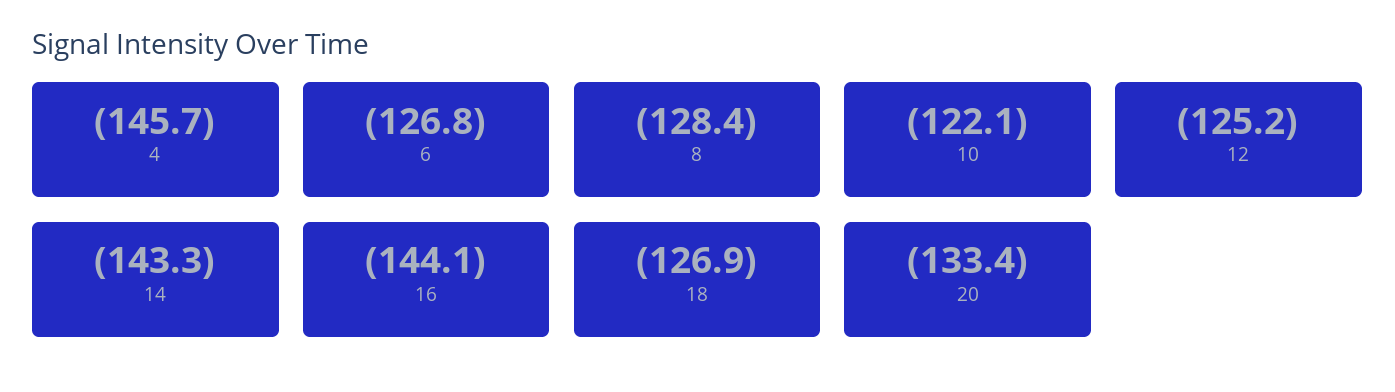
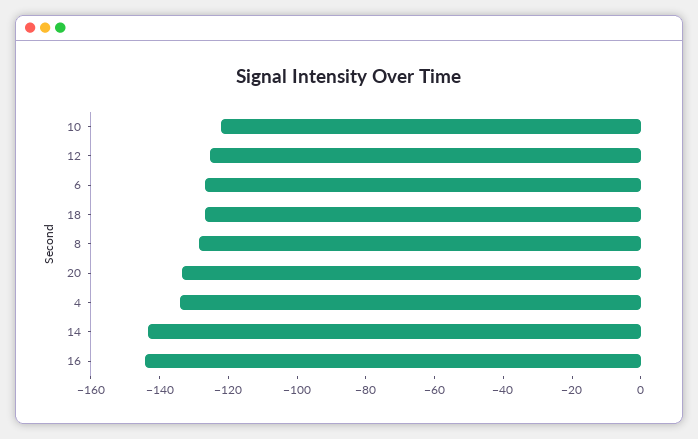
4: -145.7 -> -135

